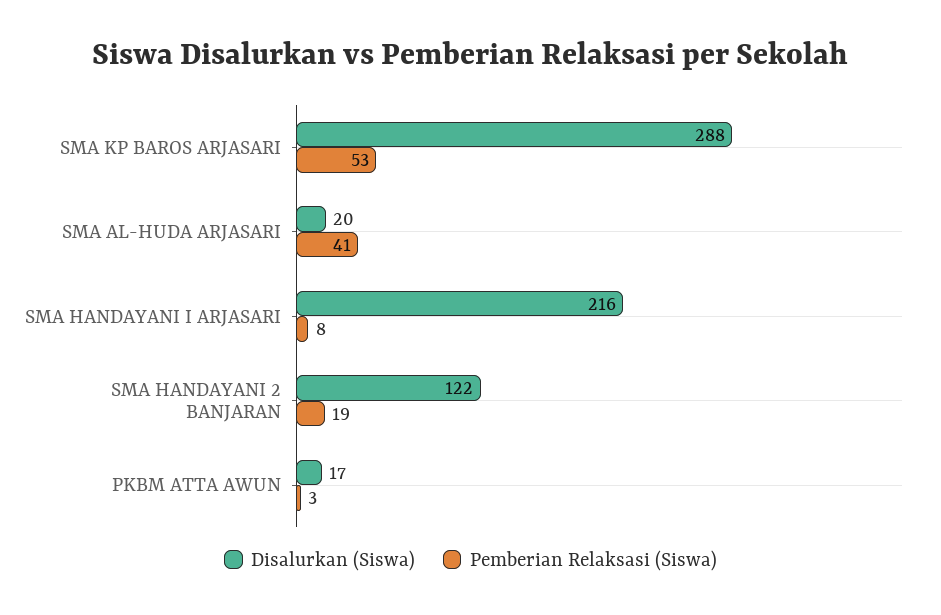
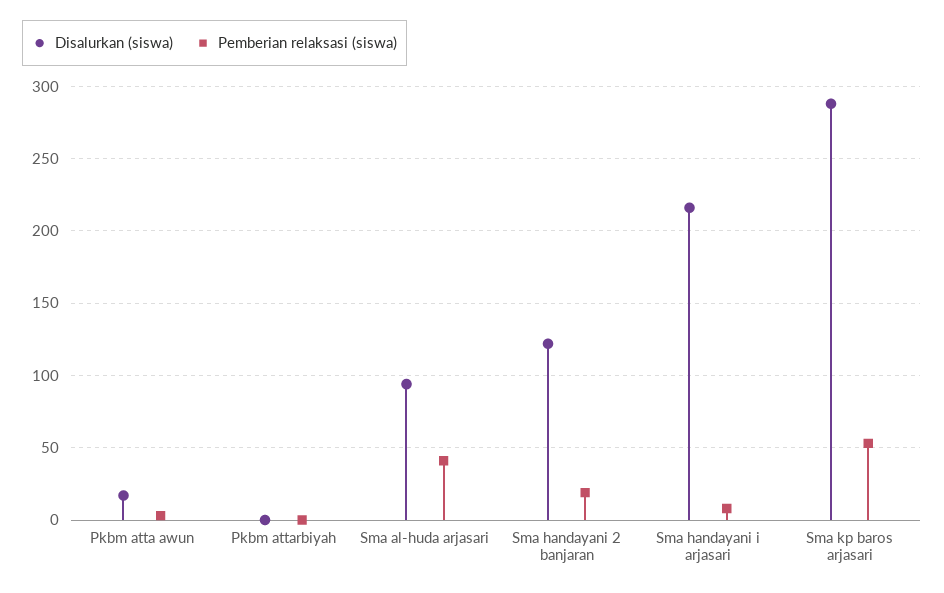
Disalurkan (Siswa), SMA AL-HUDA ARJASARI: 20 -> 95
Disalurkan (Siswa), Pkbm attarbiyah: none -> 0
Pemberian Relaksasi (Siswa), Pkbm attarbiyah: none -> 0

